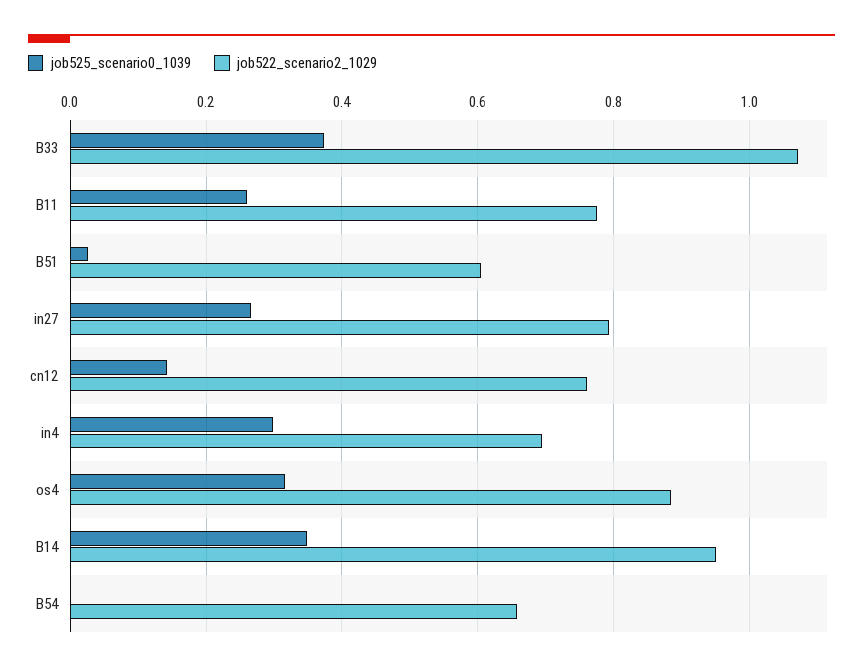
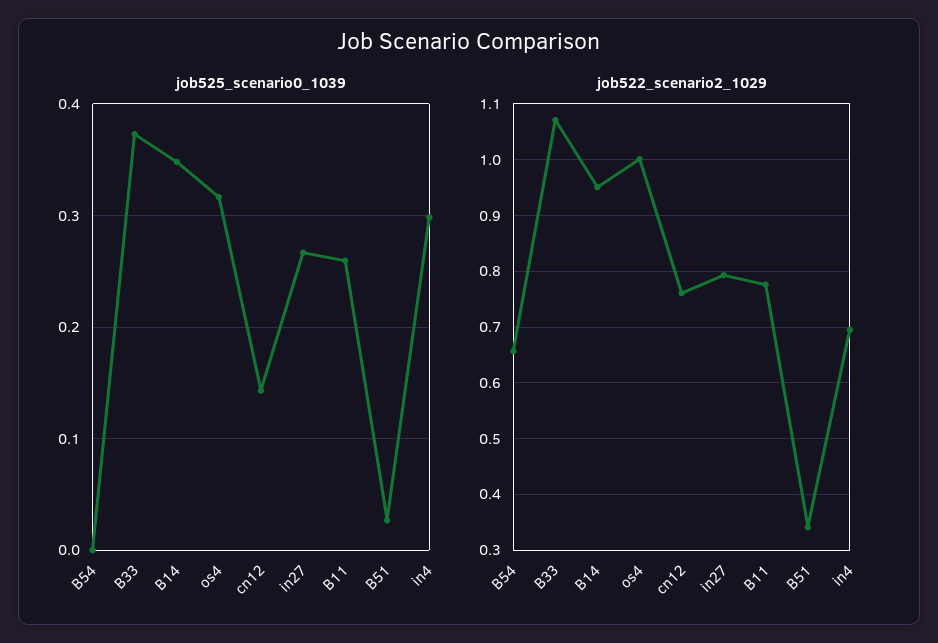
job522_scenario2_1029, B51: 0.6 -> 0.34
job522_scenario2_1029, os4: 0.88 -> 1

